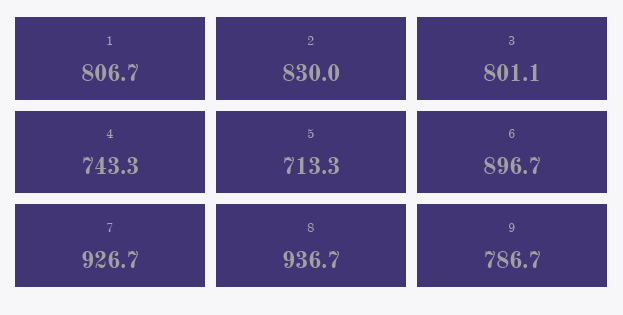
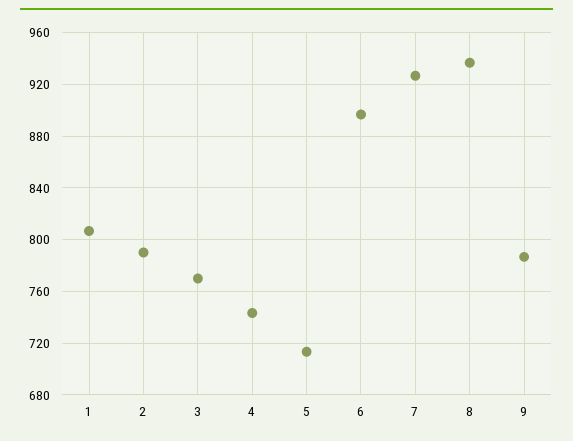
2: 830 -> 790
3: 801.1 -> 770

